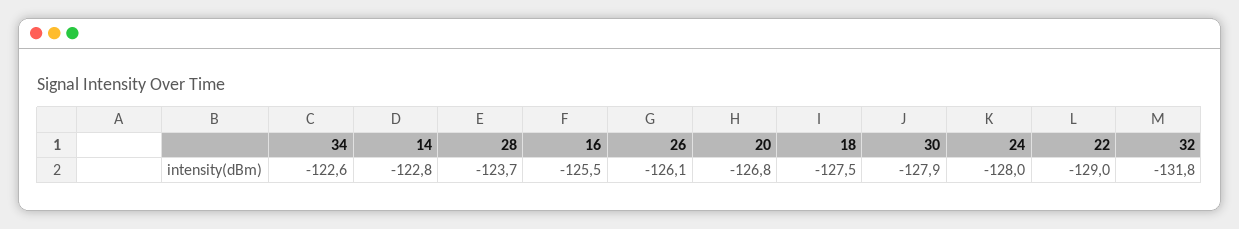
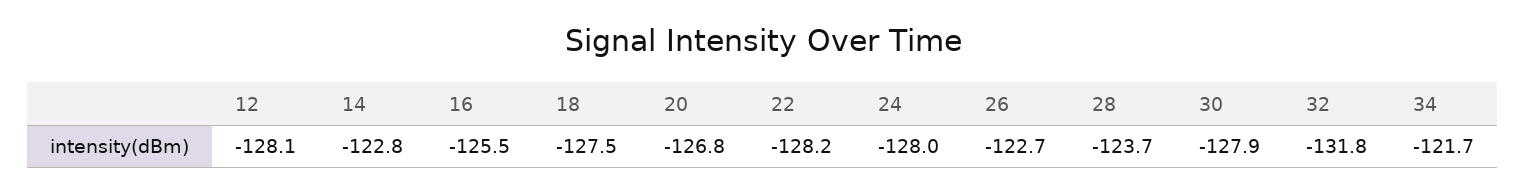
34: -122.6 -> -121.7
26: -126.1 -> -122.7
22: -129 -> -128.2
12: none -> -128.1

